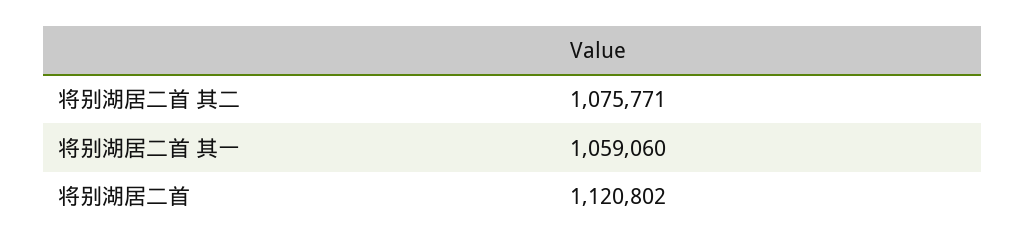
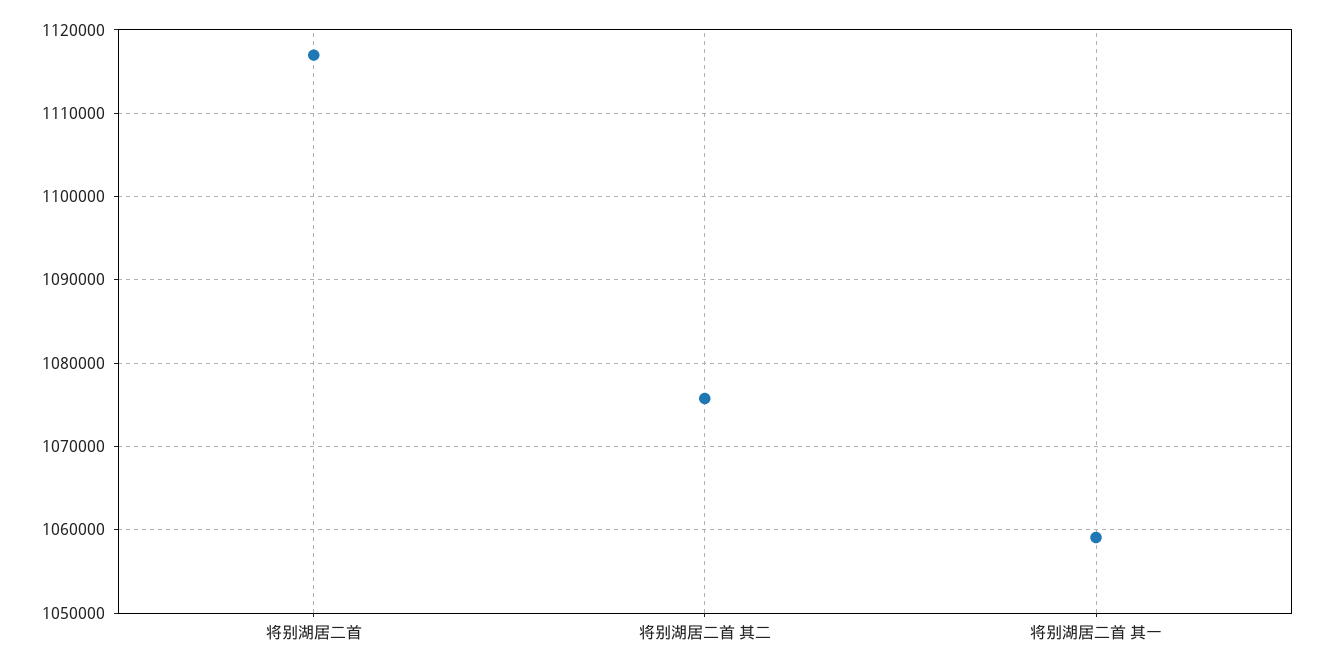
将别湖居二首: 1120802 -> 1117000

